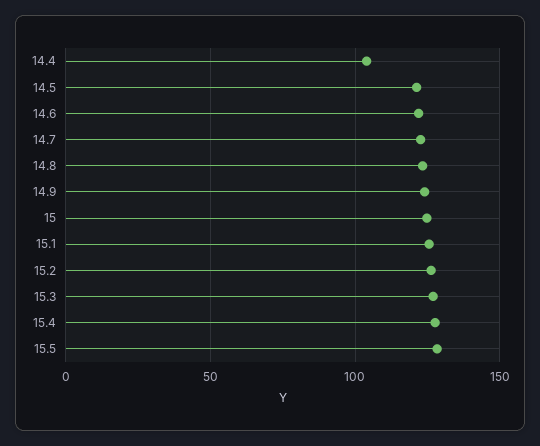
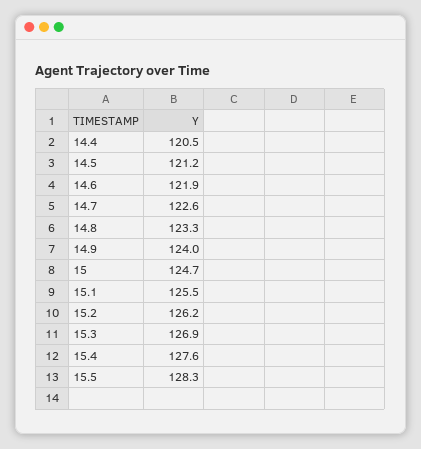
14.4: 105 -> 120.5

